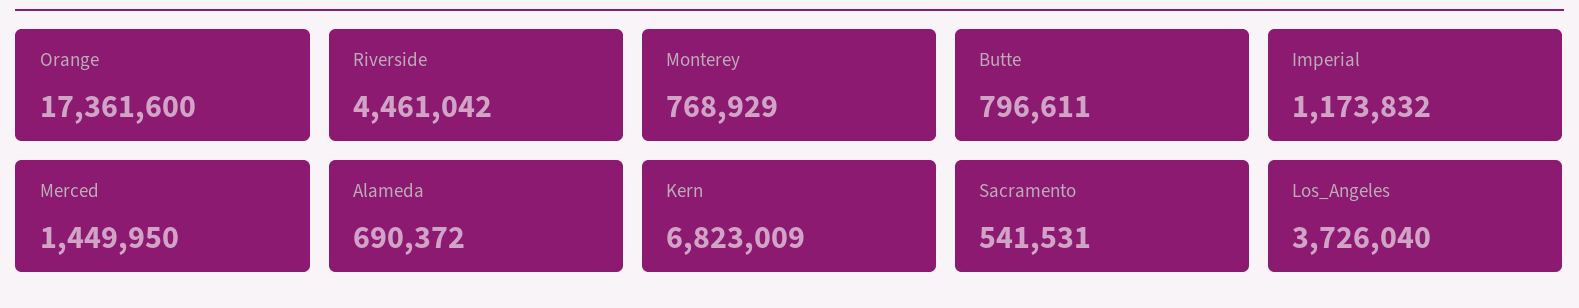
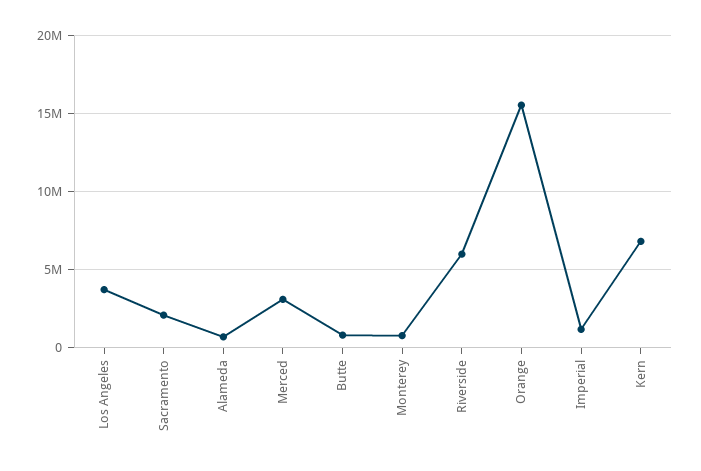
Orange: 17361600 -> 15500000
Riverside: 4461042 -> 6000000
Merced: 1449950 -> 3000000
Sacramento: 541531 -> 2000000

